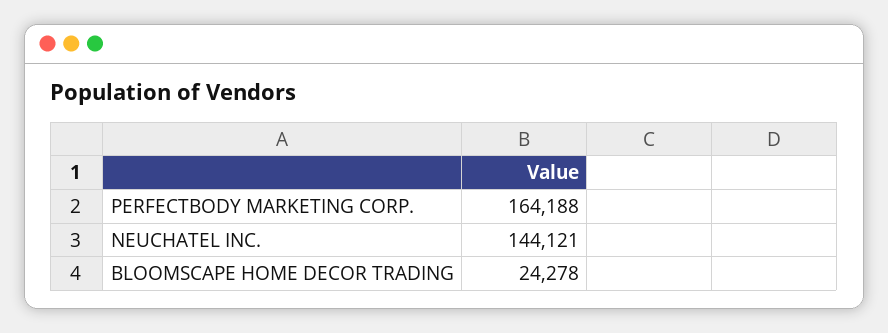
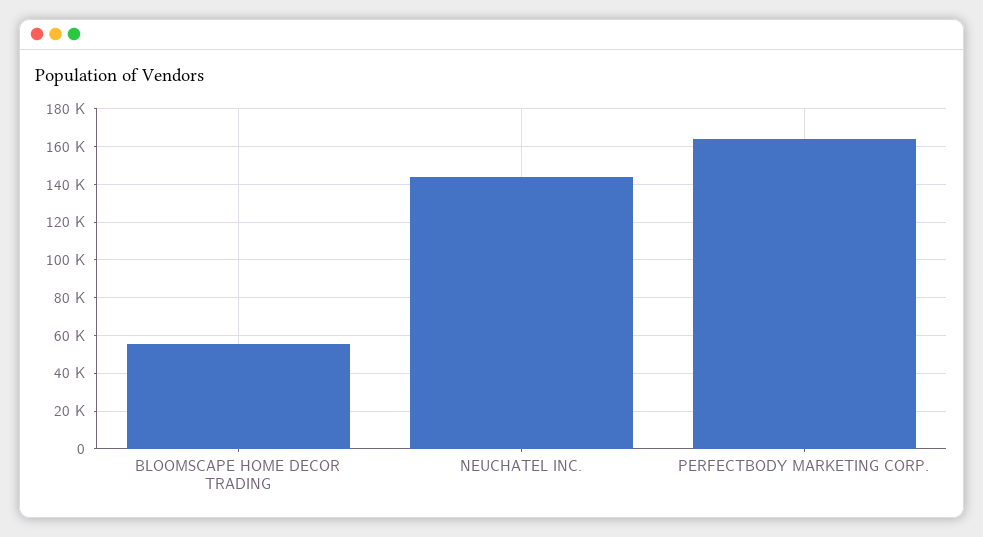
BLOOMSCAPE HOME DECOR TRADING: 24278 -> 55000

